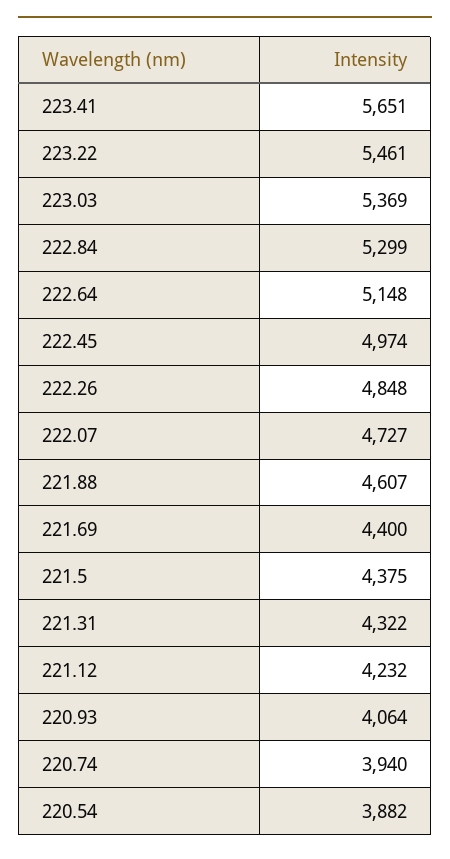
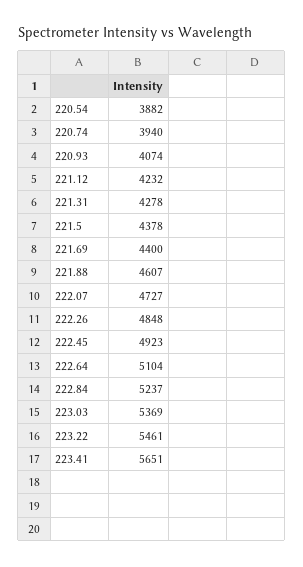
222.84: 5299 -> 5237
222.64: 5148 -> 5104
222.45: 4974 -> 4923
221.5: 4375 -> 4378
221.31: 4322 -> 4278
220.93: 4064 -> 4074

